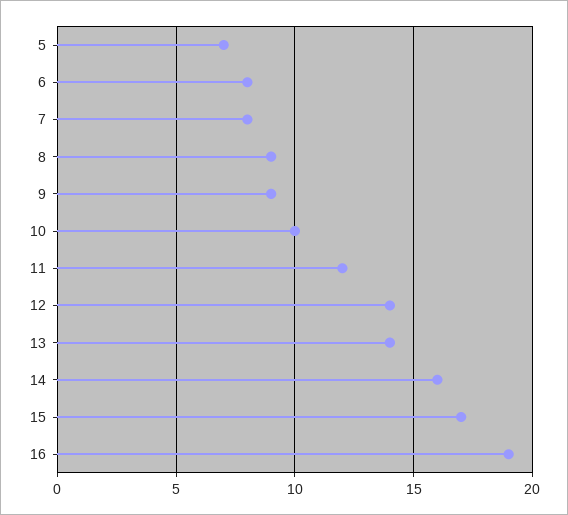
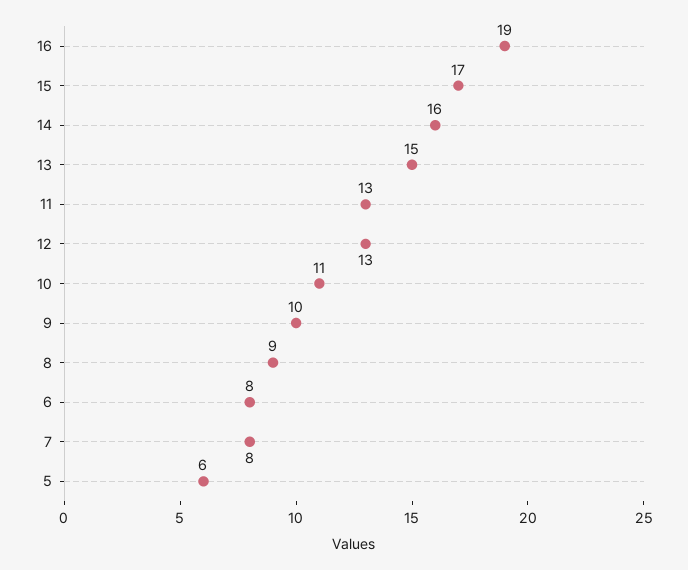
5: 7 -> 6
9: 9 -> 10
10: 10 -> 11
11: 12 -> 13
12: 14 -> 13
13: 14 -> 15

